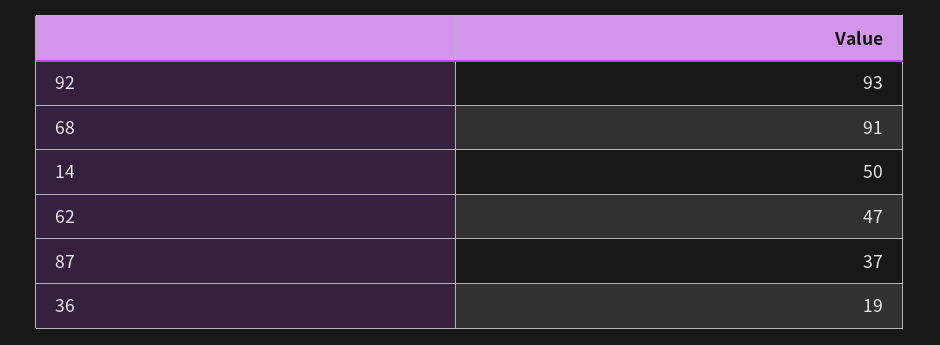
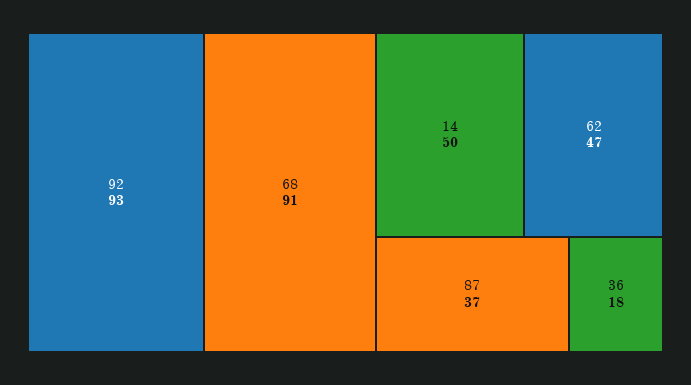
36: 19 -> 18

